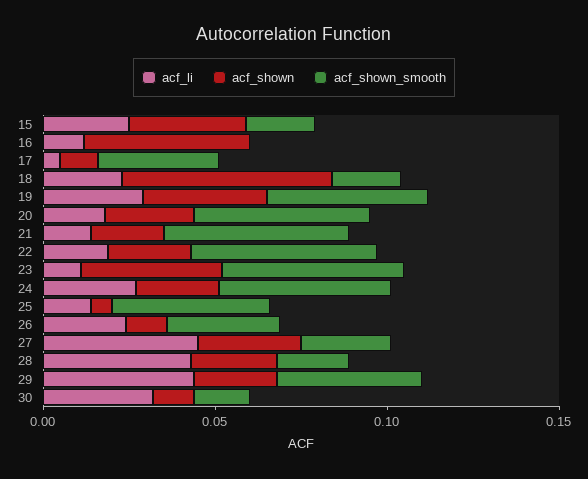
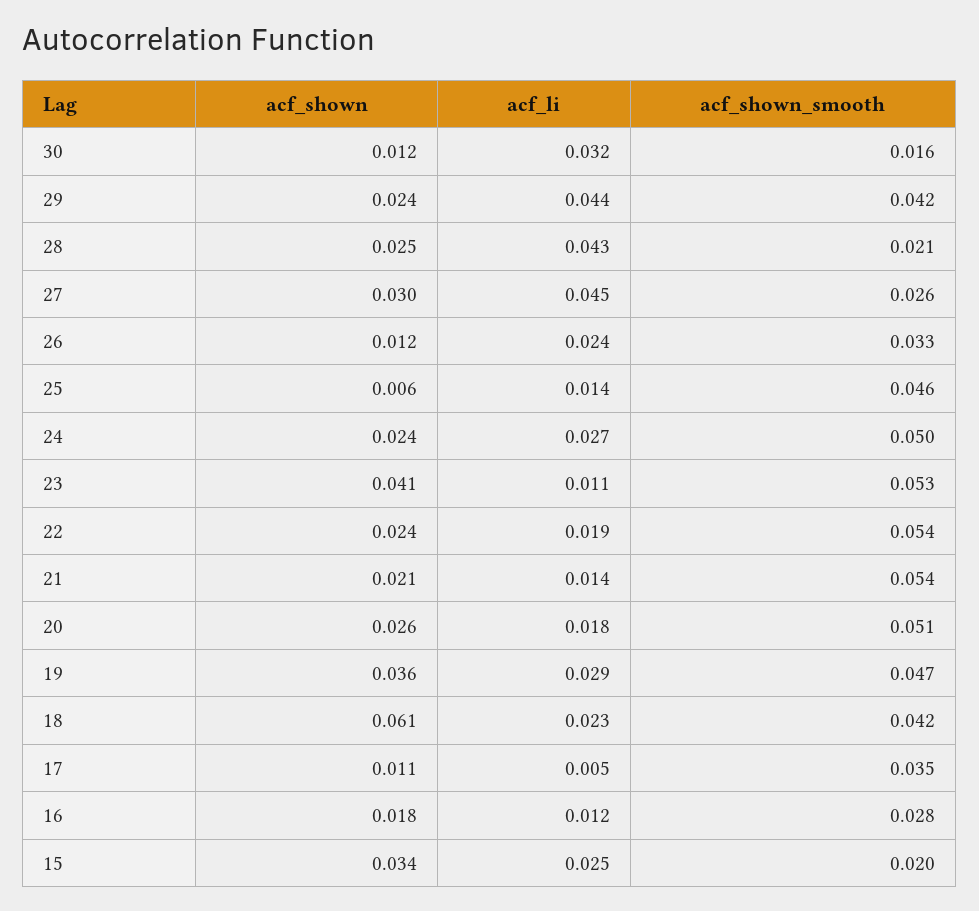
acf_shown, 16: 0.05 -> 0.018
acf_shown_smooth, 16: 0 -> 0.028
acf_shown_smooth, 18: 0.02 -> 0.042

